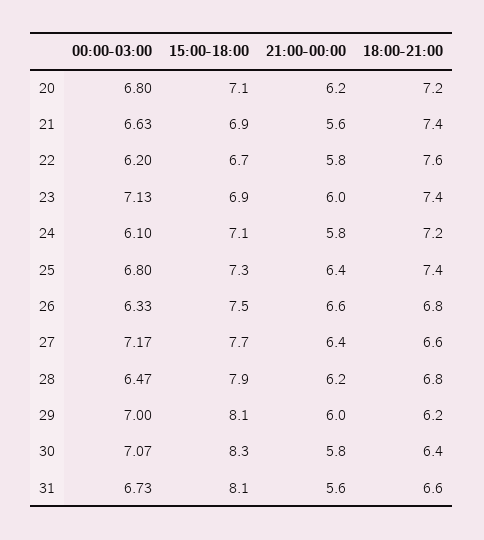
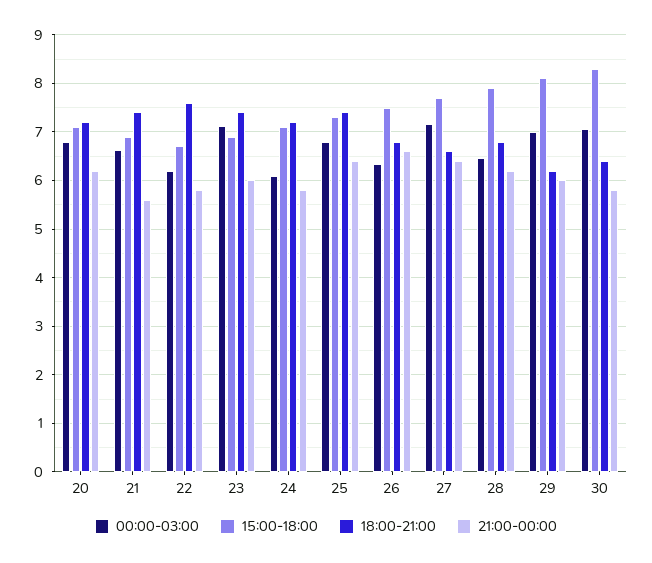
00:00-03:00, 31: 6.73 -> none
15:00-18:00, 31: 8.1 -> none
21:00-00:00, 31: 5.6 -> none
18:00-21:00, 31: 6.6 -> none

